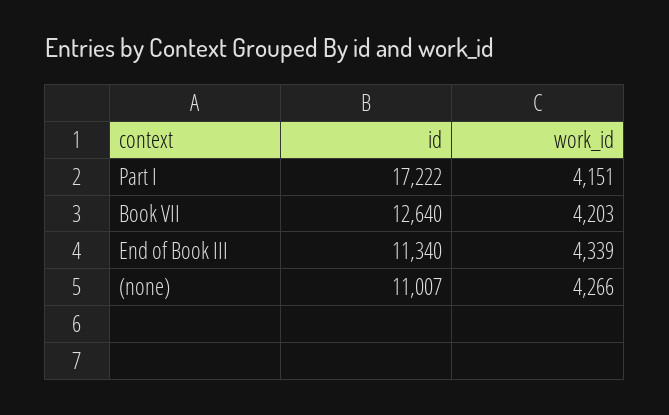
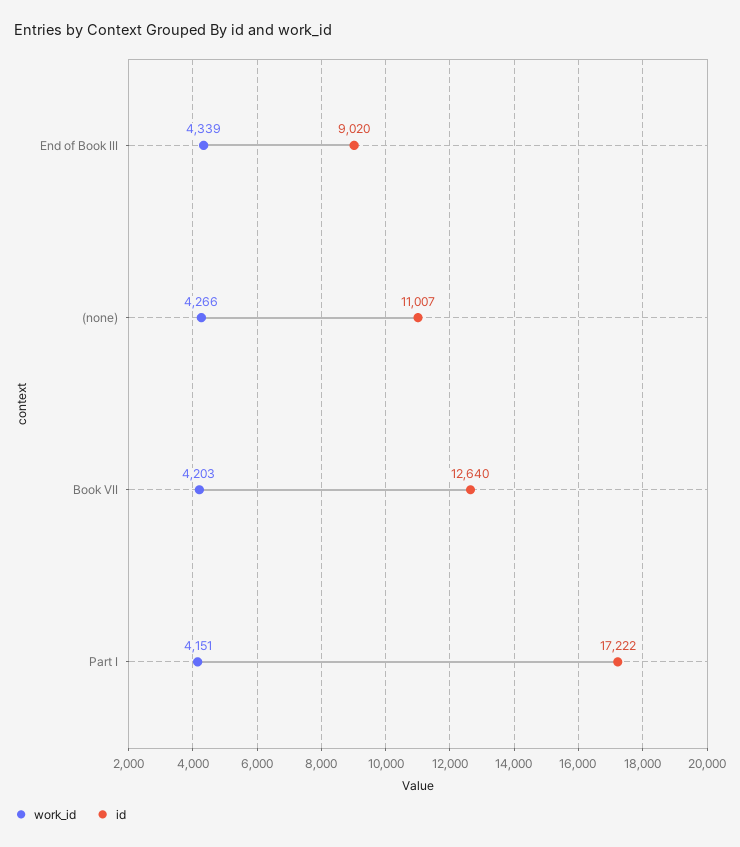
id, End of Book III: 11340 -> 9020

